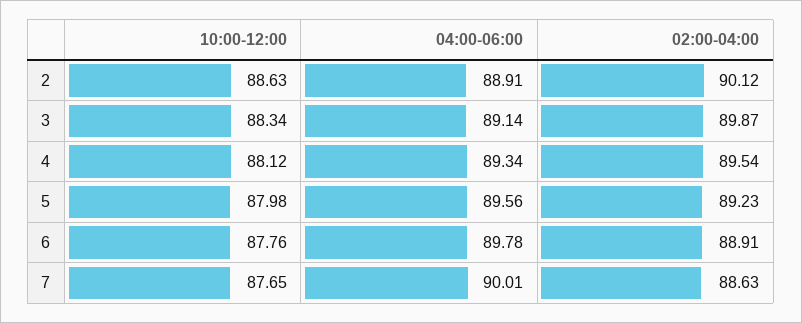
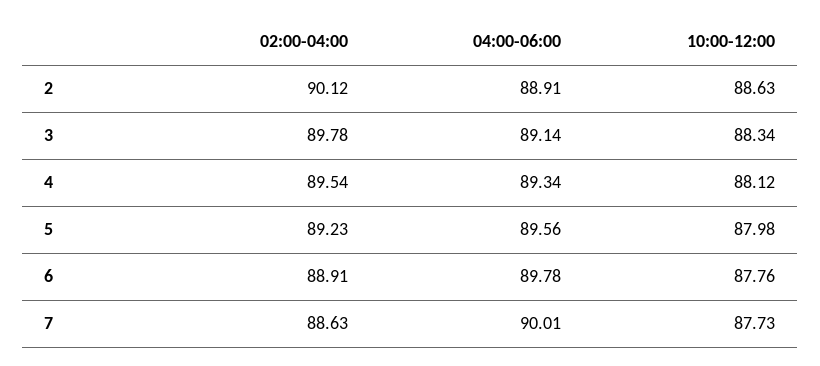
02:00-04:00, 3: 89.87 -> 89.78
10:00-12:00, 7: 87.65 -> 87.73

